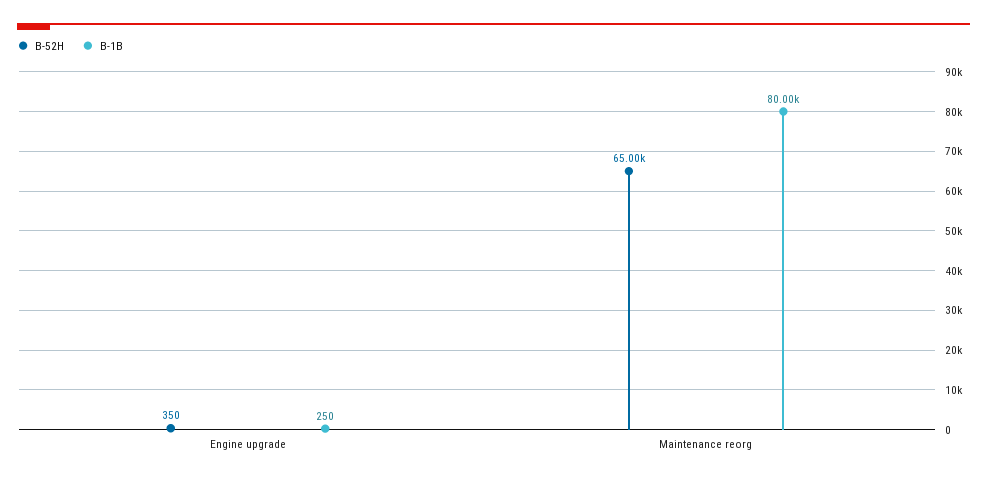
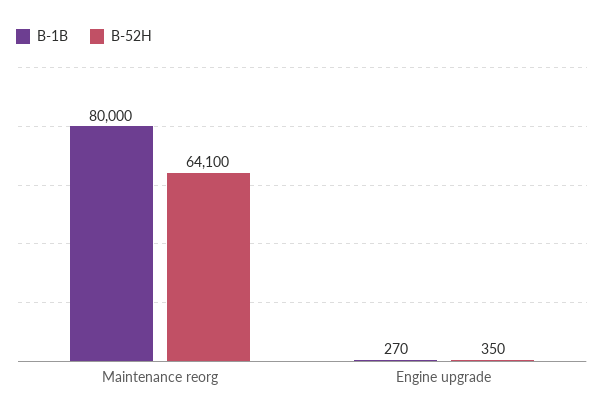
B-1B, Engine upgrade: 250 -> 270
B-52H, Maintenance reorg: 65000 -> 64100

